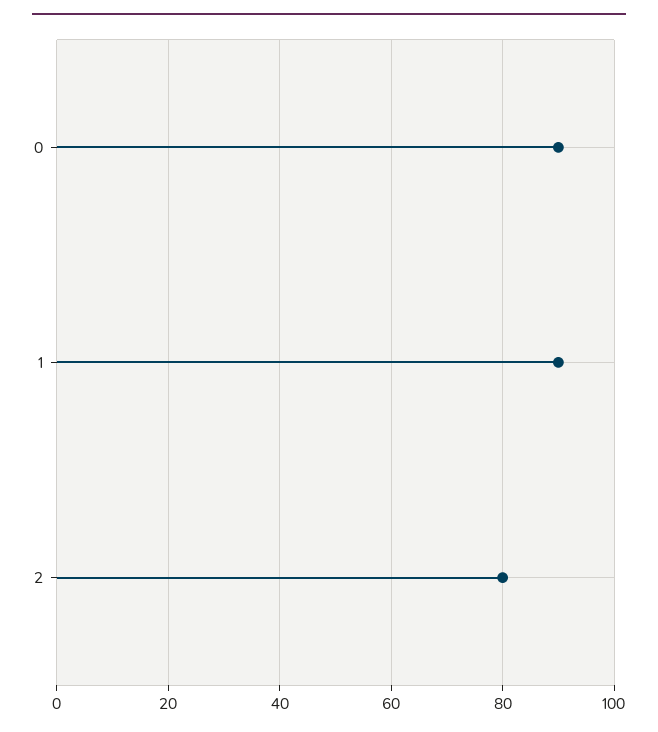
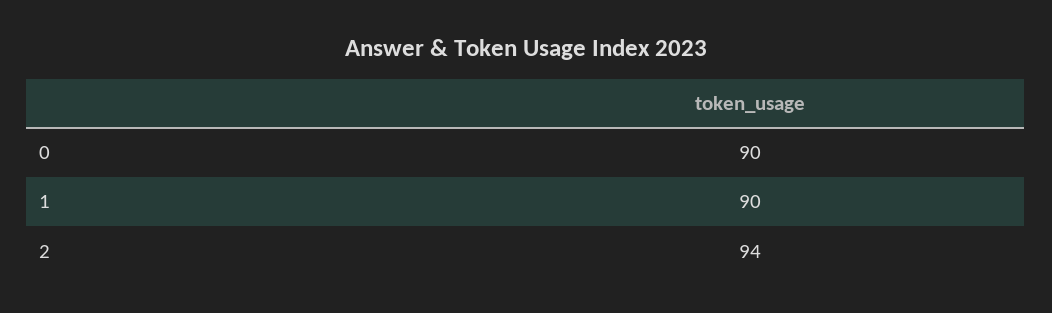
2: 80 -> 94

